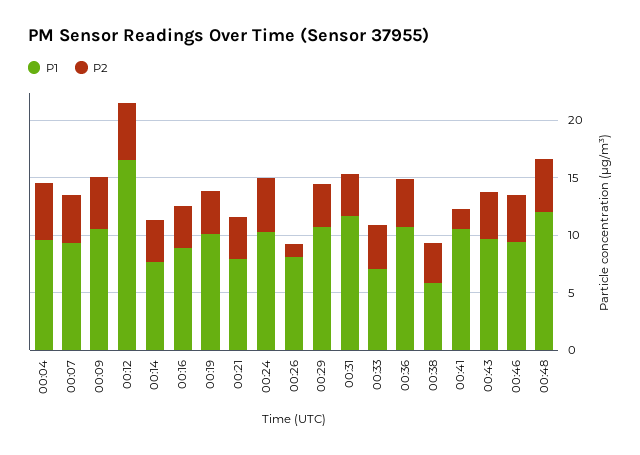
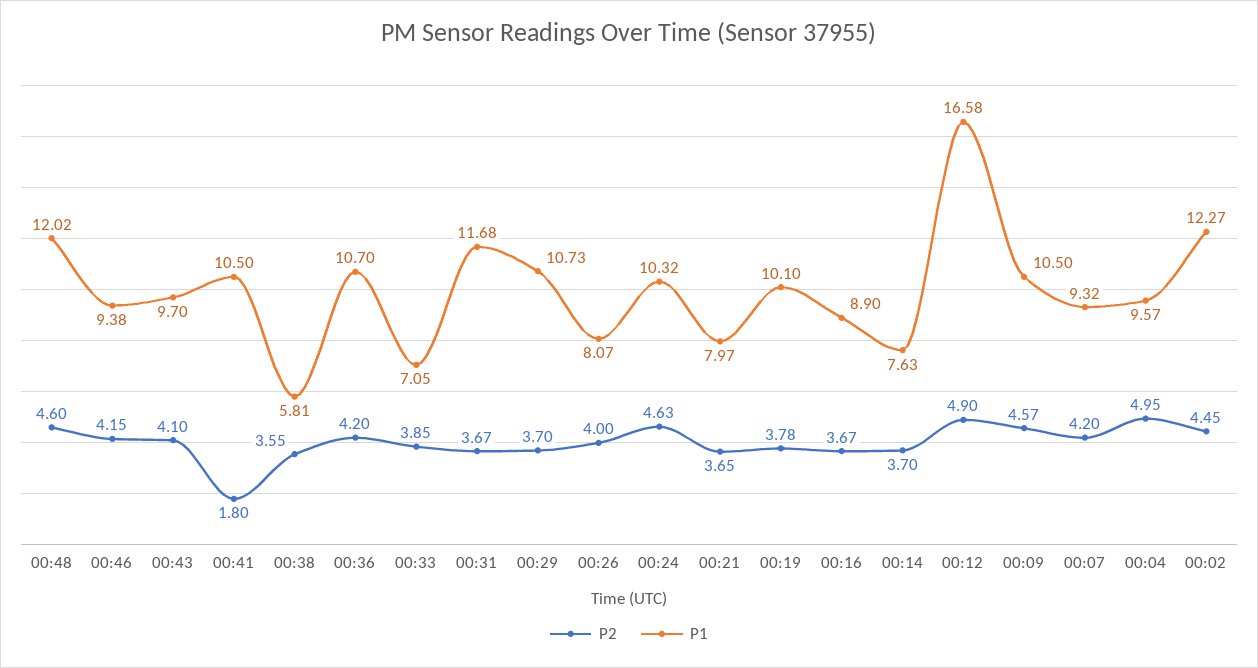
P2, 00:26: 1 -> 4
P2, 00:02: none -> 4.45
P1, 00:02: none -> 12.27

